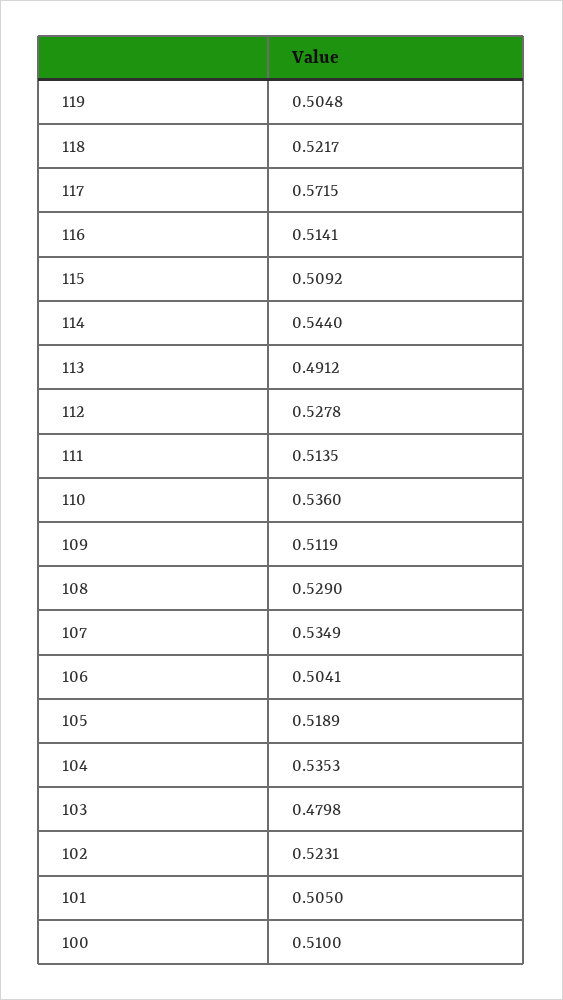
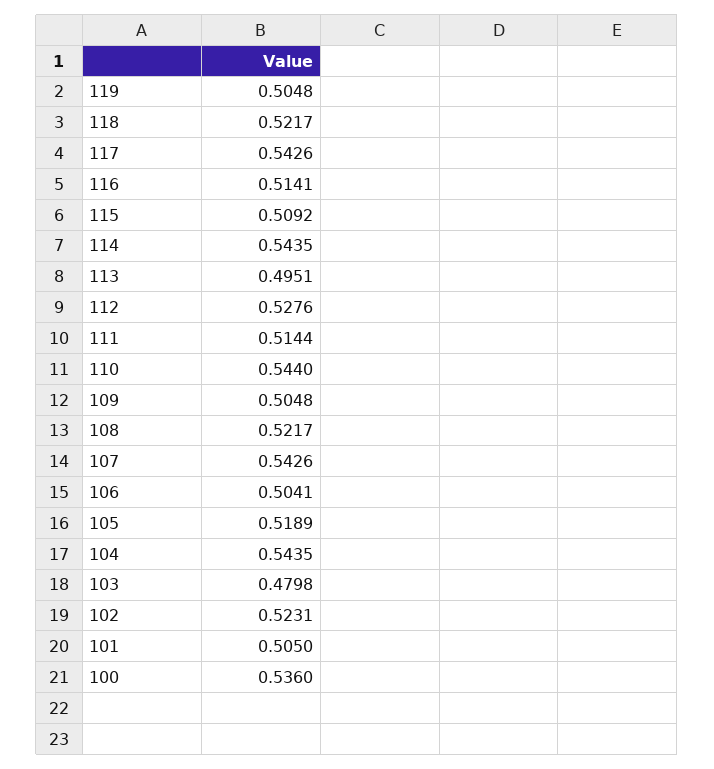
117: 0.5715 -> 0.5426
114: 0.544 -> 0.5435
113: 0.4912 -> 0.4951
112: 0.5278 -> 0.5276
111: 0.5135 -> 0.5144
110: 0.536 -> 0.544
109: 0.5119 -> 0.5048
108: 0.529 -> 0.5217
107: 0.5349 -> 0.5426
104: 0.5353 -> 0.5435
100: 0.51 -> 0.536

